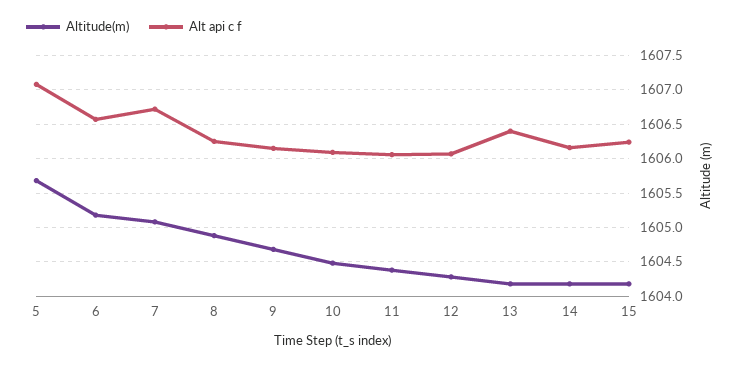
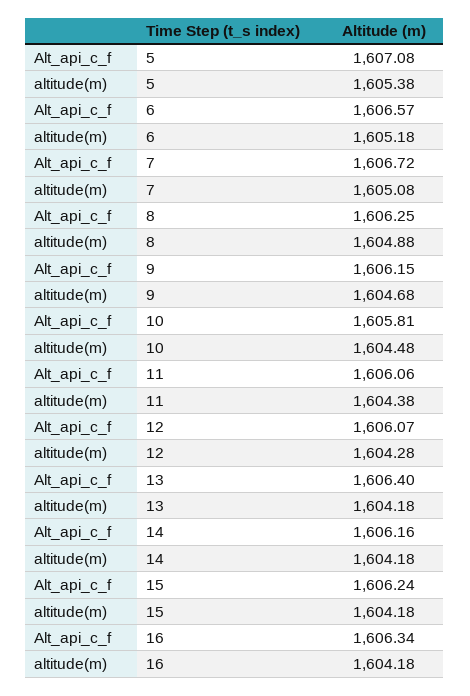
Altitude(m), 5: 1605.7 -> 1605.38
Alt api c f, 10: 1606.1 -> 1605.81
Alt api c f, 16: none -> 1606.34
Altitude(m), 16: none -> 1604.18

